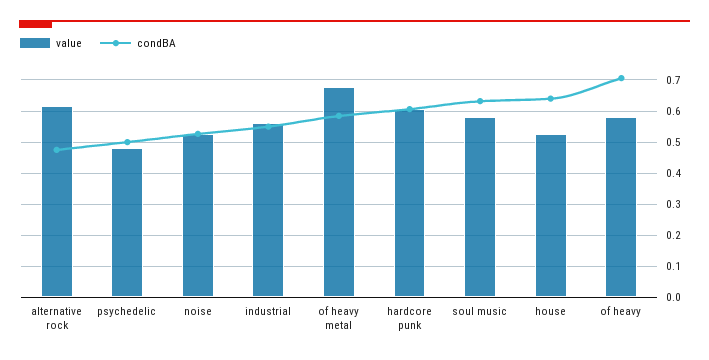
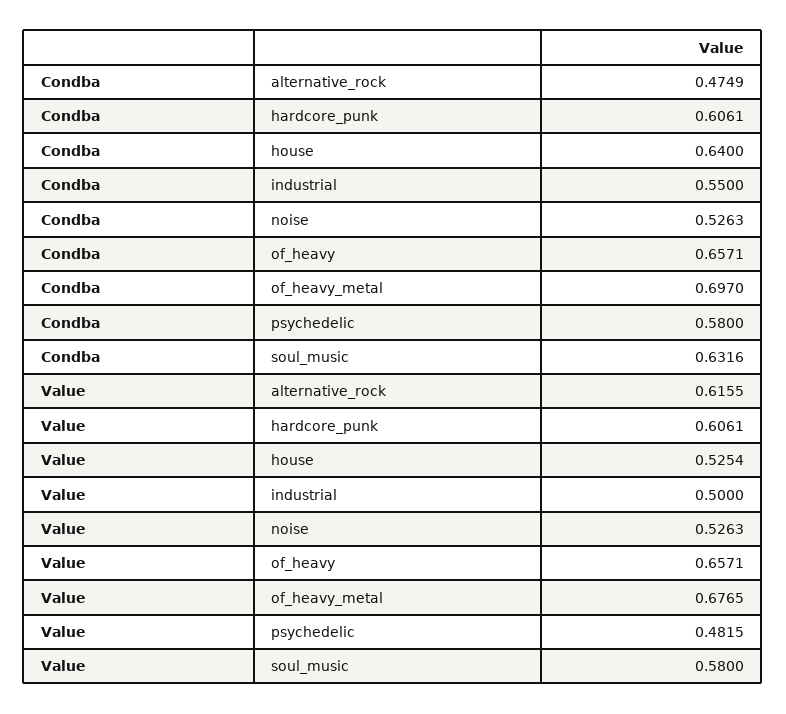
condBA, psychedelic: 0.5 -> 0.58
value, industrial: 0.56 -> 0.5
condBA, of heavy metal: 0.58 -> 0.697
value, of heavy: 0.58 -> 0.6571
condBA, of heavy: 0.7 -> 0.6571

